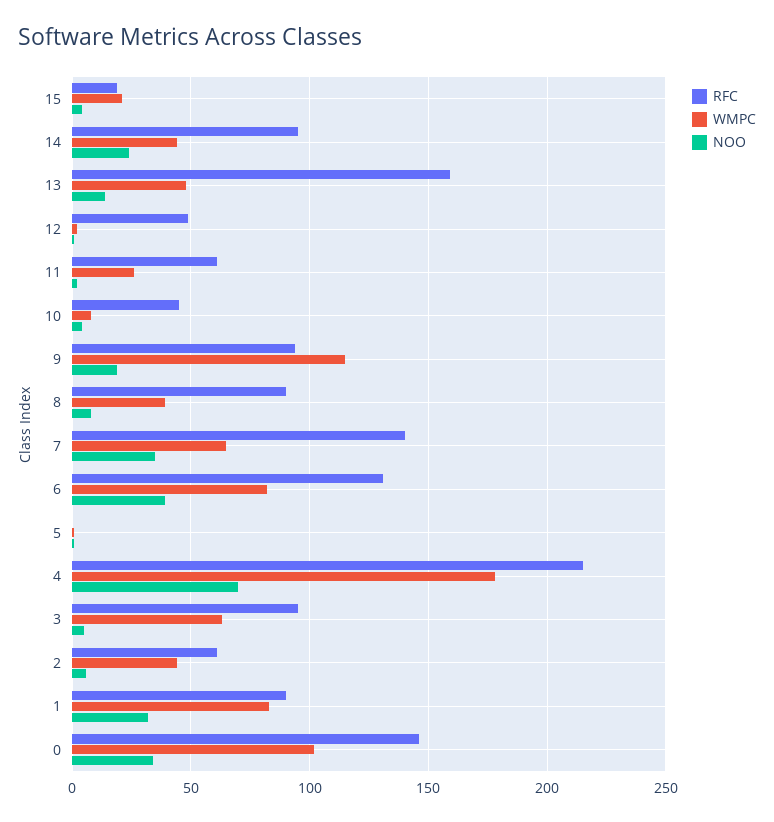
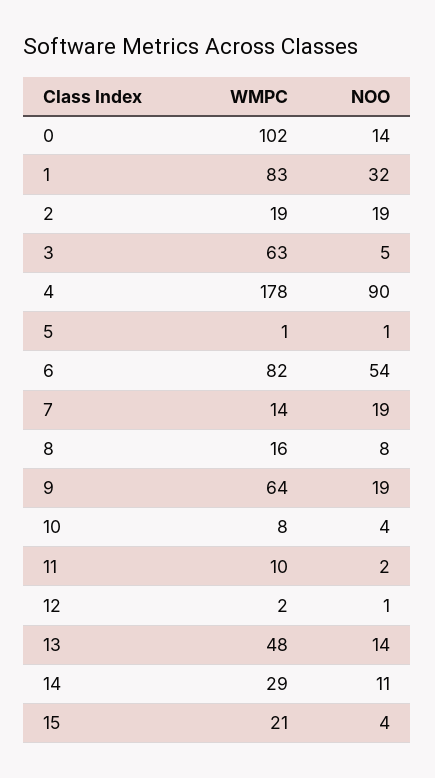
RFC, 15: 20 -> none
RFC, 14: 95 -> none
WMPC, 14: 45 -> 29
NOO, 14: 25 -> 11
RFC, 13: 160 -> none
RFC, 12: 50 -> none
RFC, 11: 60 -> none
WMPC, 11: 25 -> 10
RFC, 10: 45 -> none
RFC, 9: 95 -> none
WMPC, 9: 115 -> 64
RFC, 8: 90 -> none
WMPC, 8: 40 -> 16
RFC, 7: 140 -> none
WMPC, 7: 65 -> 14
NOO, 7: 35 -> 19
RFC, 6: 130 -> none
NOO, 6: 40 -> 54
RFC, 5: 0 -> none
RFC, 4: 215 -> none
NOO, 4: 70 -> 90
RFC, 3: 95 -> none
RFC, 2: 60 -> none
WMPC, 2: 45 -> 19
NOO, 2: 5 -> 19
RFC, 1: 90 -> none
RFC, 0: 145 -> none
NOO, 0: 35 -> 14

